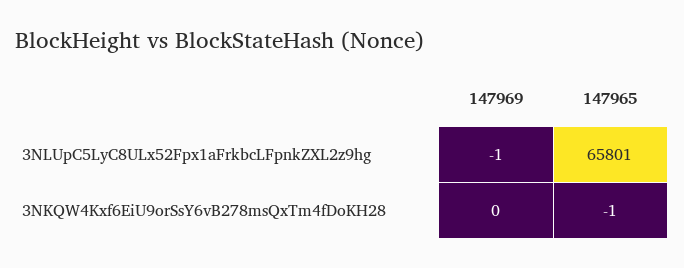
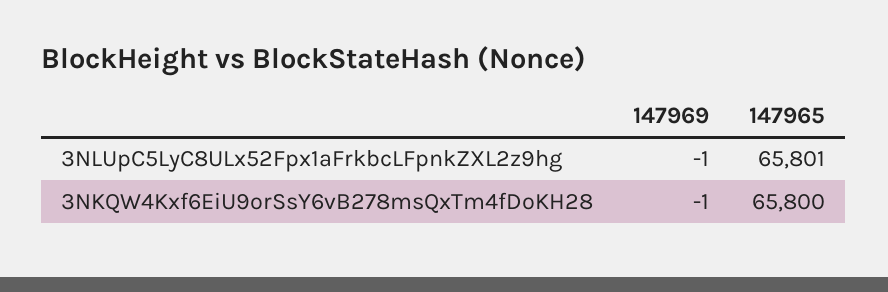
147969, 3NKQW4Kxf6EiU9orSsY6vB278msQxTm4fDoKH28: 0 -> -1
147965, 3NKQW4Kxf6EiU9orSsY6vB278msQxTm4fDoKH28: -1 -> 65800

